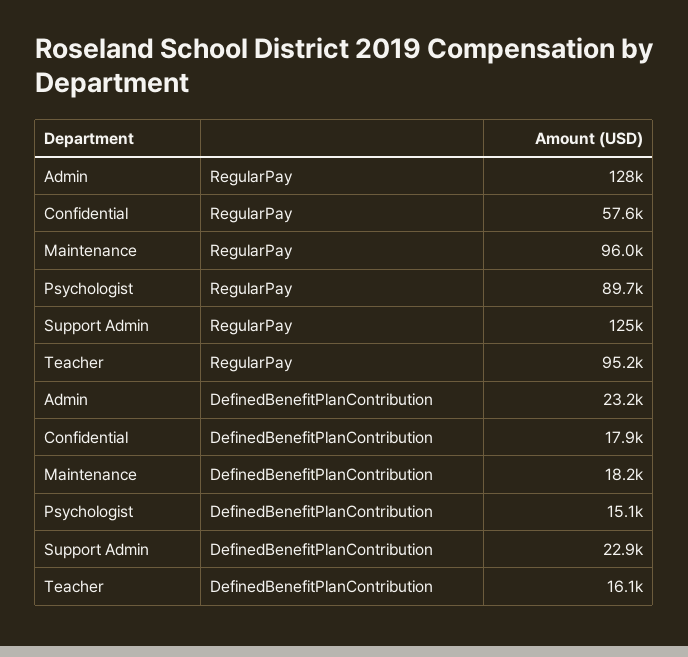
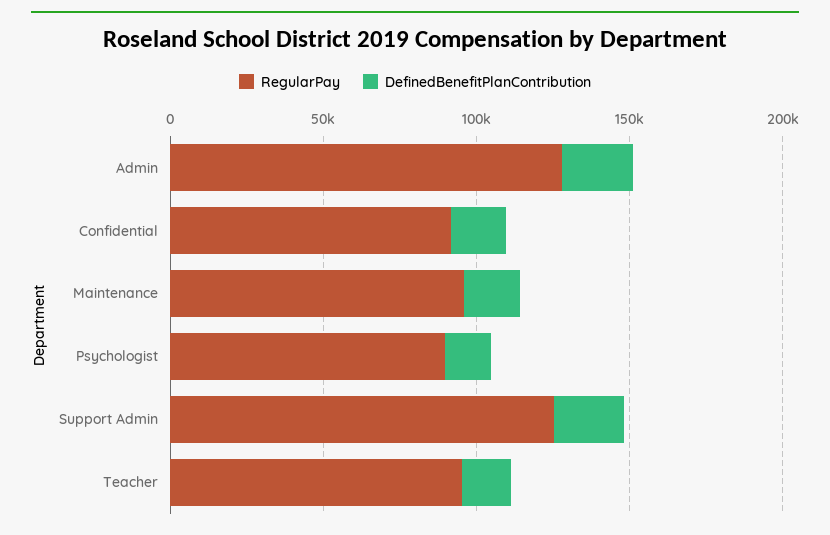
RegularPay, Confidential: 57600 -> 90000

